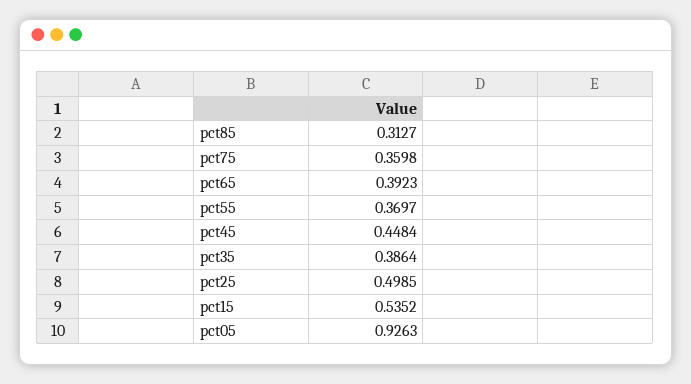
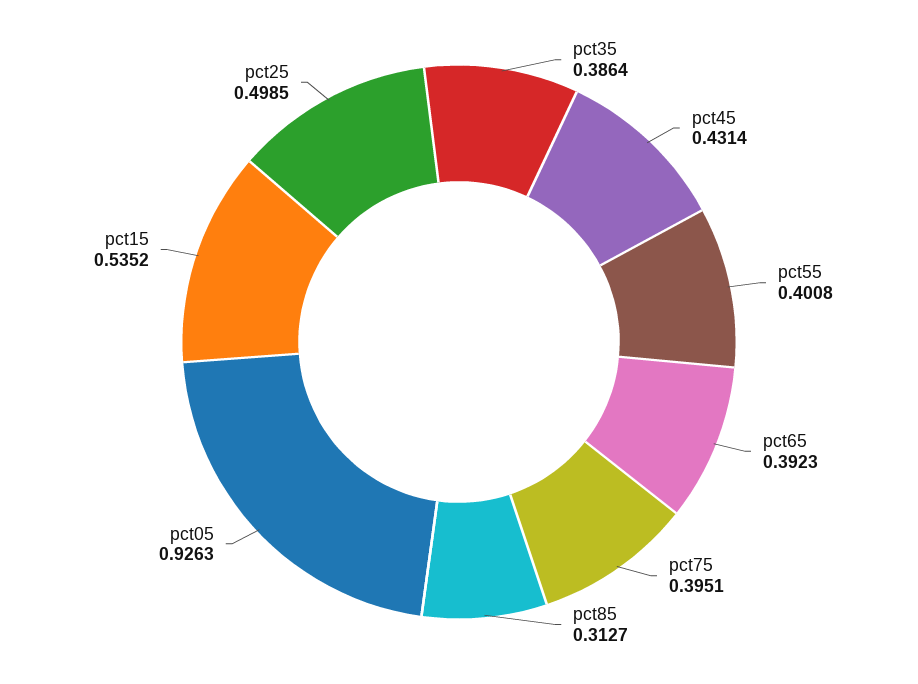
pct75: 0.3598 -> 0.3951
pct55: 0.3697 -> 0.4008
pct45: 0.4484 -> 0.4314

